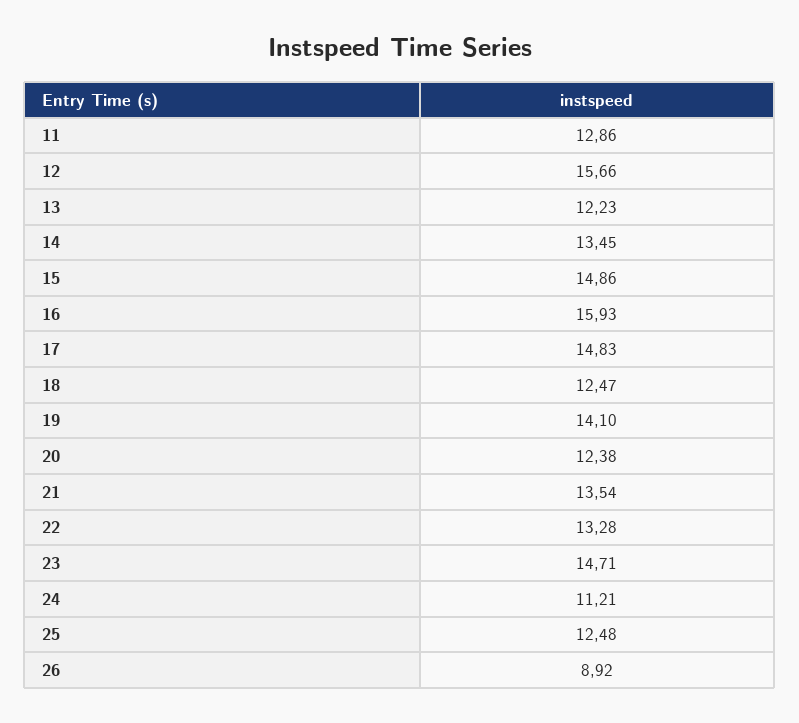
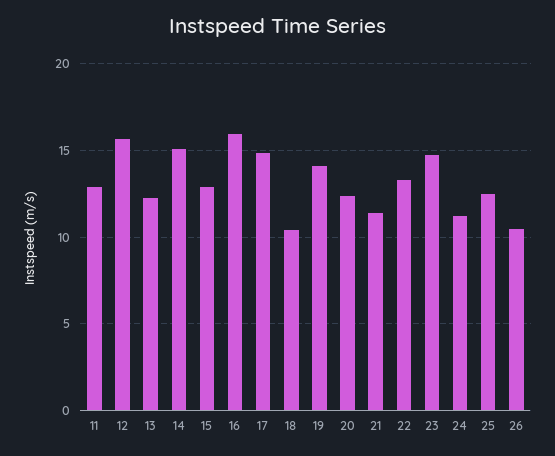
14: 13.45 -> 15
15: 14.86 -> 13
18: 12.47 -> 10.5
21: 13.54 -> 11.5
26: 8.92 -> 10.5

